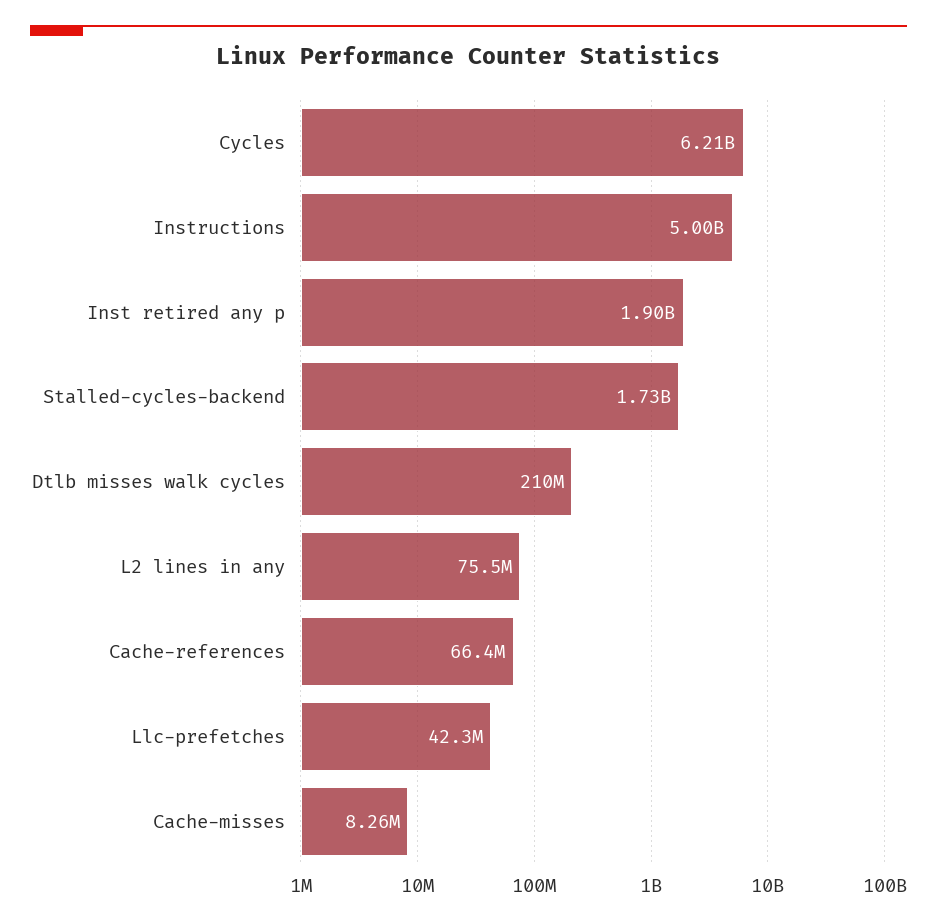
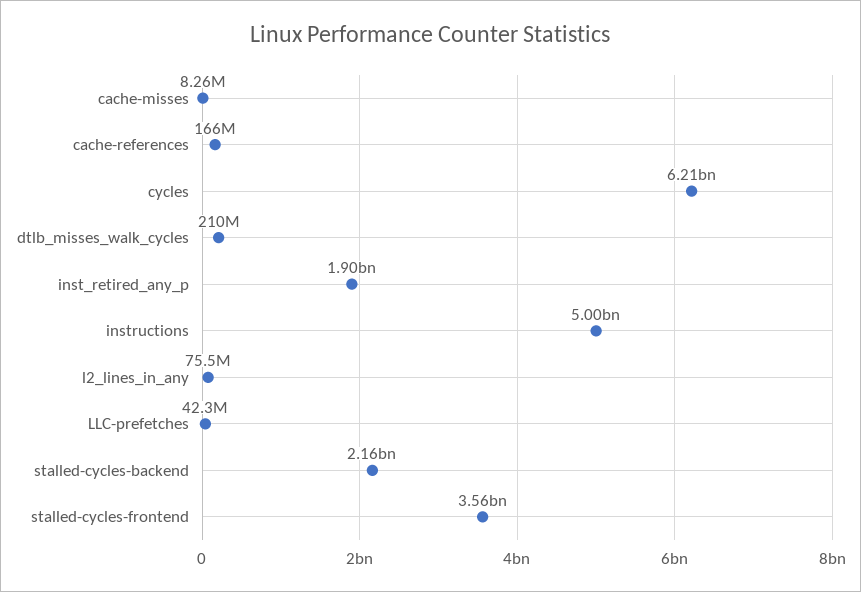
Stalled-cycles-backend: 1730000000 -> 2160000000
Cache-references: 66400000 -> 166000000
stalled-cycles-frontend: none -> 3560000000

